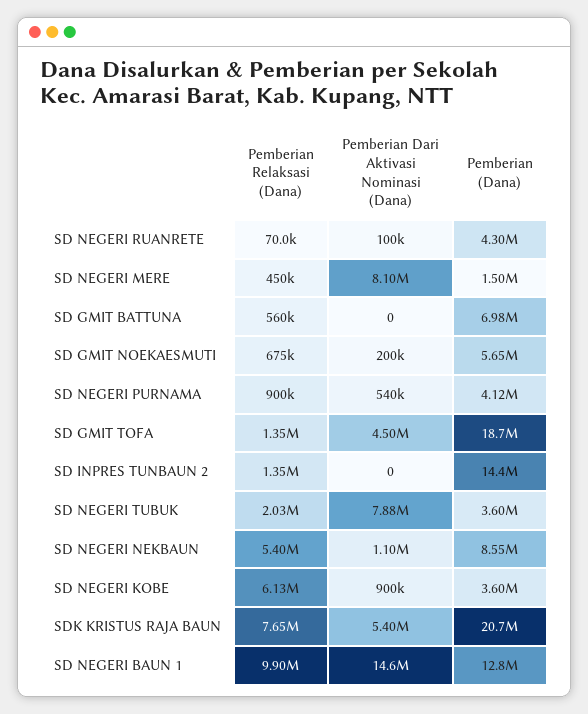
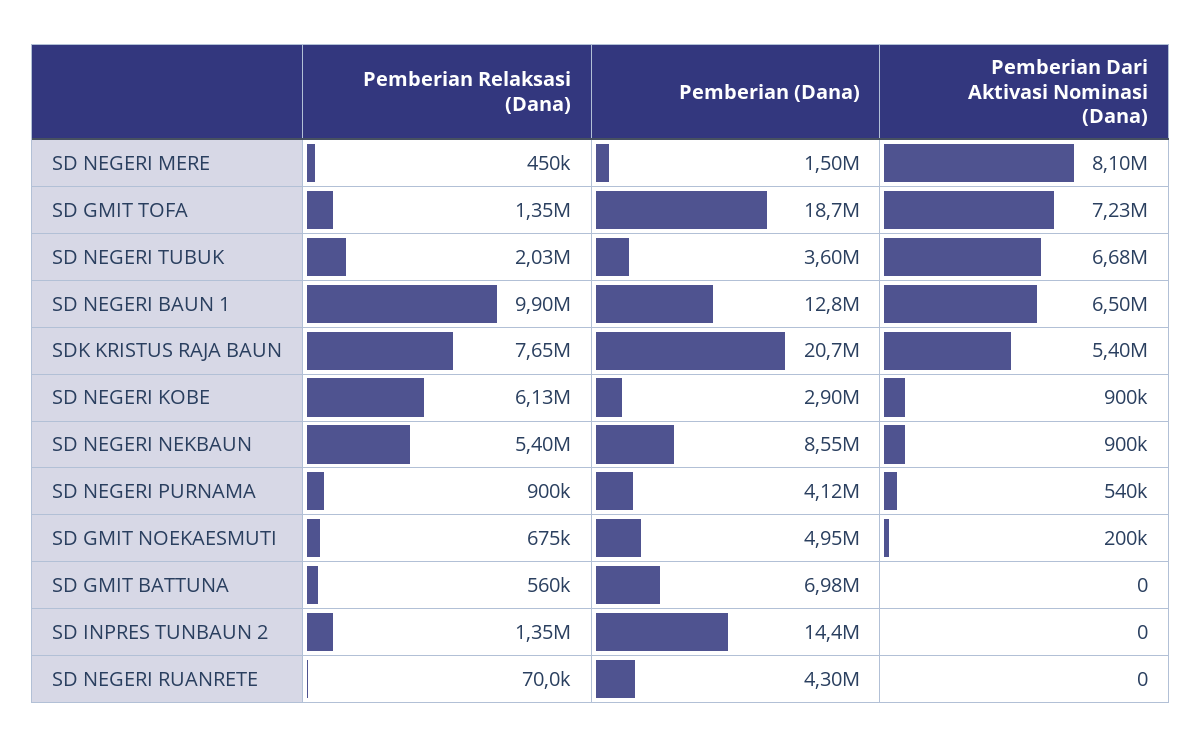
Pemberian Dari Aktivasi Nominasi (Dana), SD NEGERI RUANRETE: 100000 -> 0
Pemberian (Dana), SD GMIT NOEKAESMUTI: 5650000 -> 4950000
Pemberian Dari Aktivasi Nominasi (Dana), SD GMIT TOFA: 4500000 -> 7230000
Pemberian Dari Aktivasi Nominasi (Dana), SD NEGERI TUBUK: 7880000 -> 6680000
Pemberian Dari Aktivasi Nominasi (Dana), SD NEGERI NEKBAUN: 1100000 -> 900000
Pemberian (Dana), SD NEGERI KOBE: 3600000 -> 2900000
Pemberian Dari Aktivasi Nominasi (Dana), SD NEGERI BAUN 1: 14600000 -> 6500000

